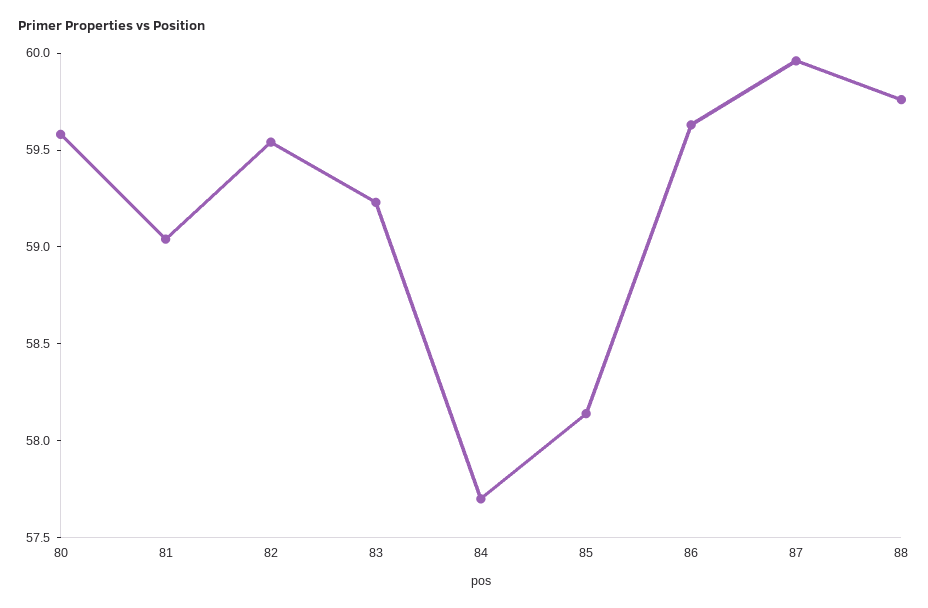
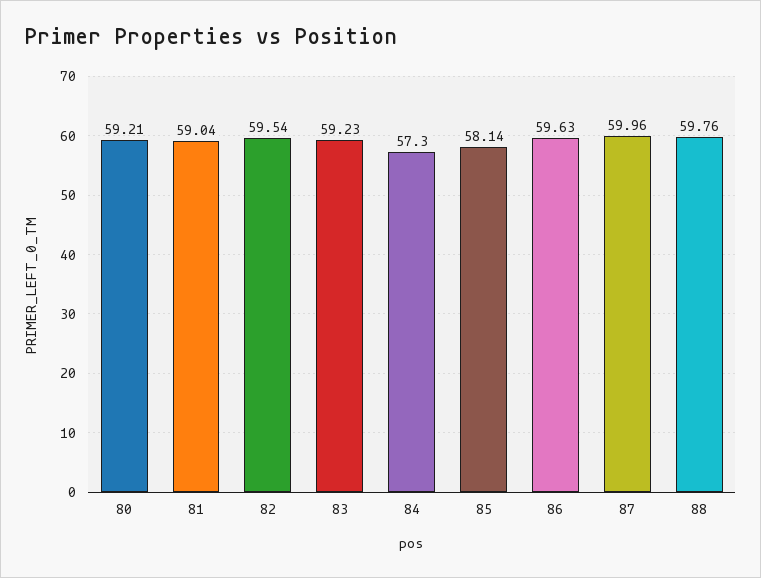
80: 59.6 -> 59.21
84: 57.7 -> 57.3

